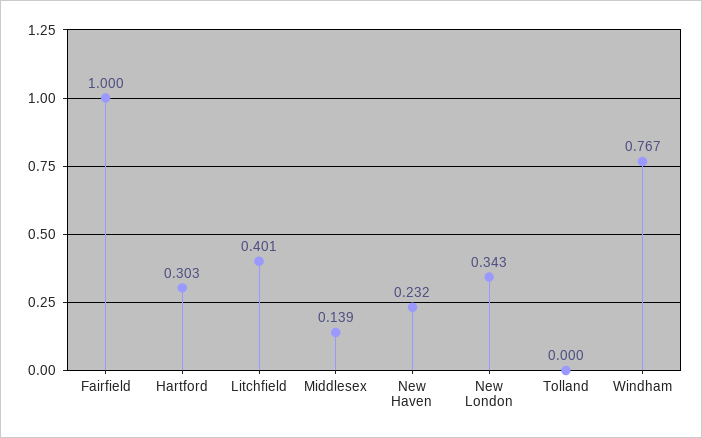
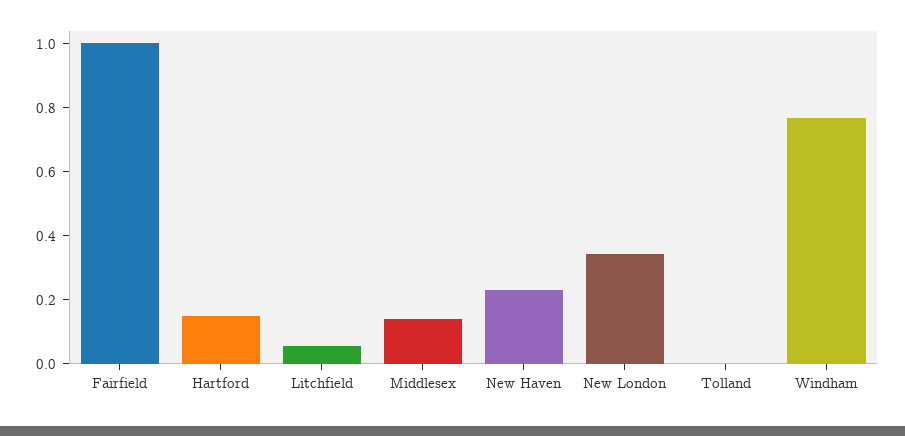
Hartford: 0.303 -> 0.15
Litchfield: 0.401 -> 0.05

